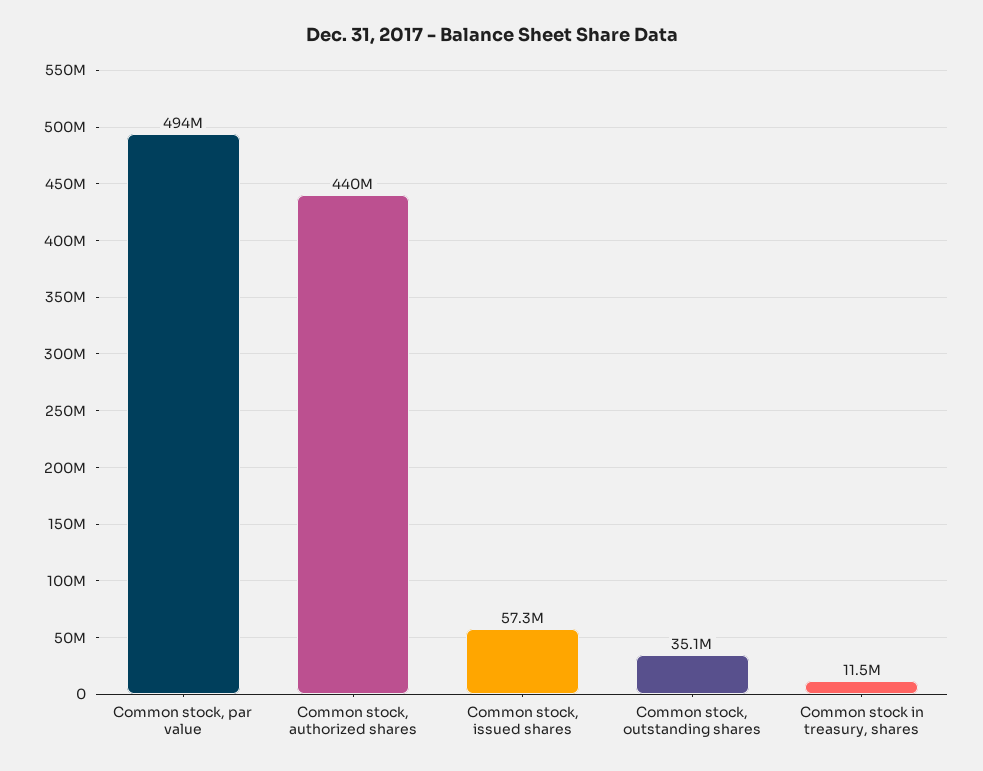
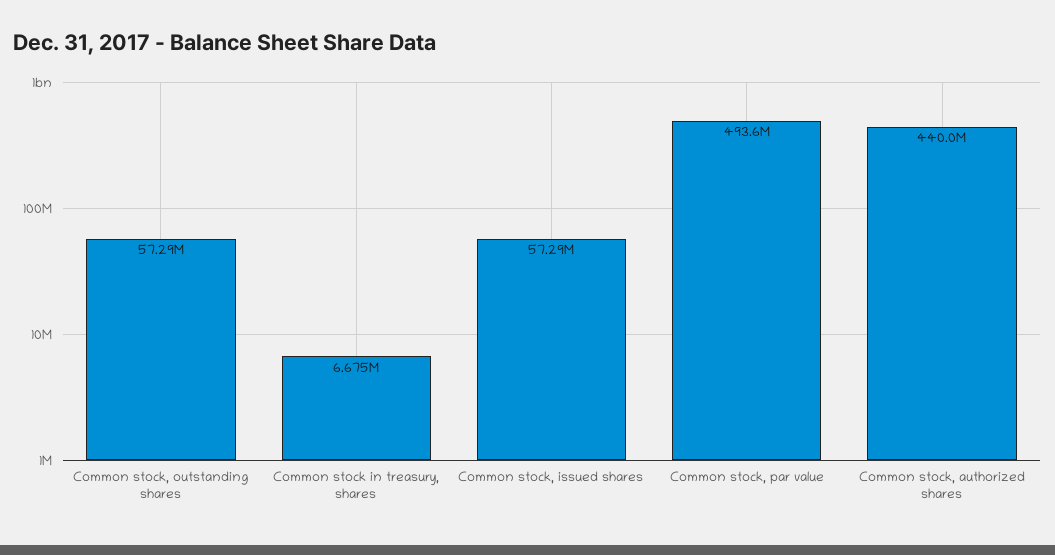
Common stock, outstanding shares: 35100000 -> 57290000
Common stock in treasury, shares: 11500000 -> 6675000

